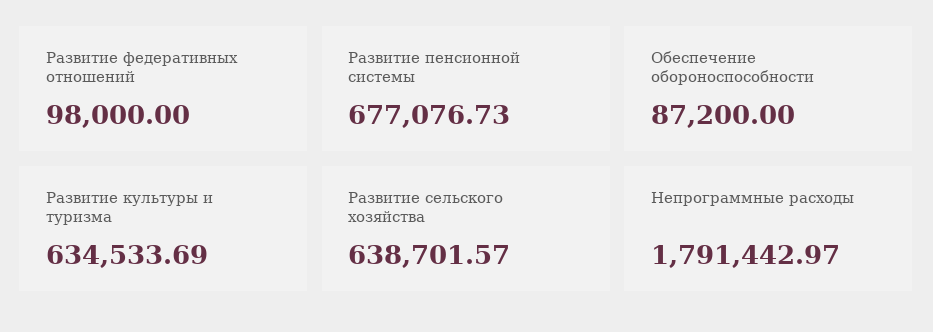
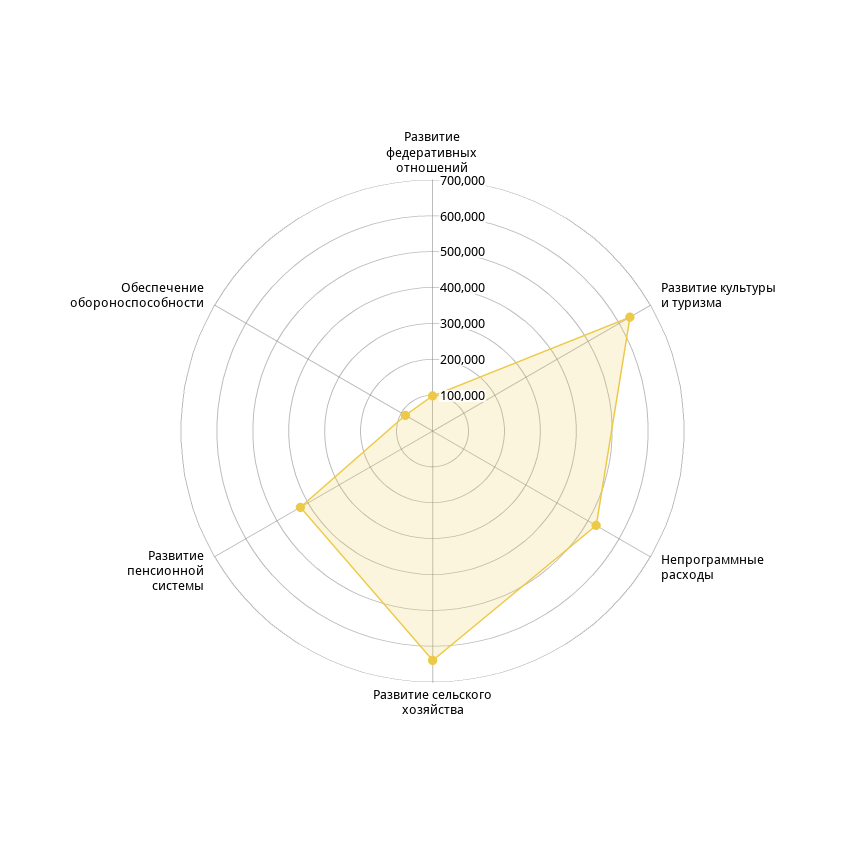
Развитие пенсионной системы: 677076.73 -> 425000
Непрограммные расходы: 1791442.97 -> 525000

